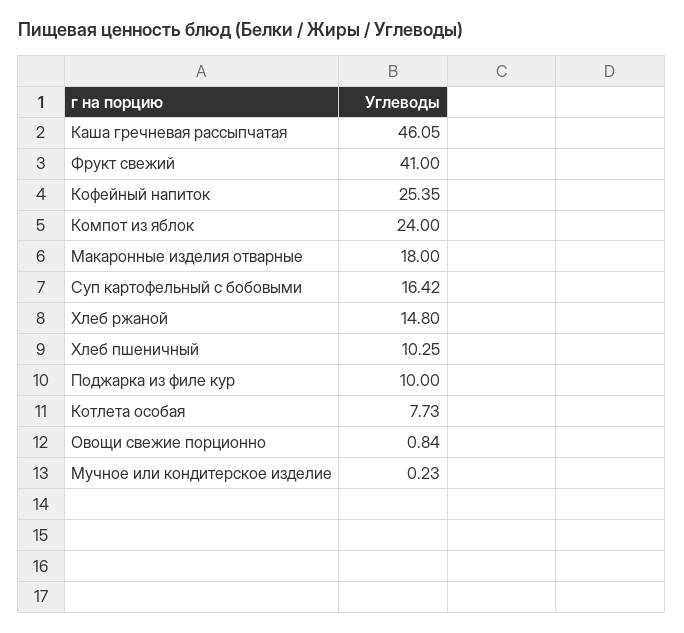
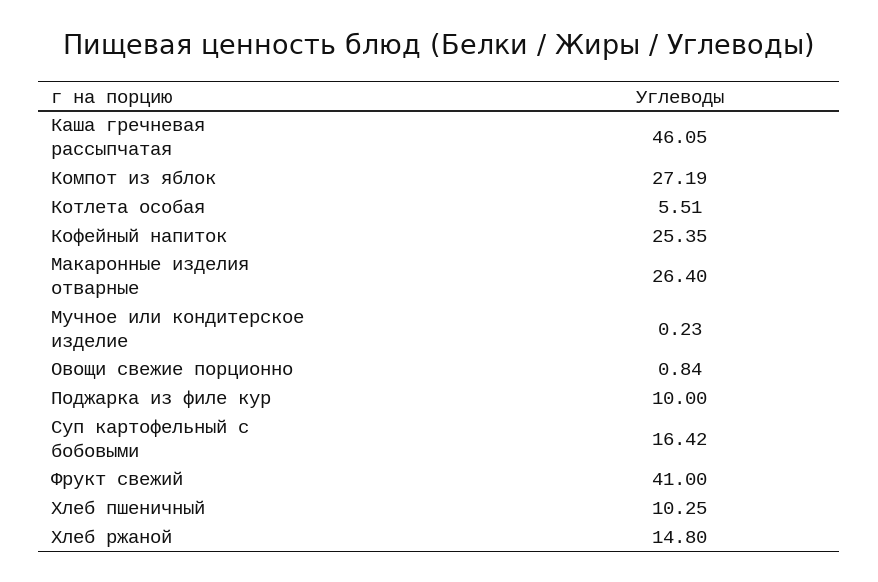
Компот из яблок: 24 -> 27.19
Макаронные изделия отварные: 18 -> 26.4
Котлета особая: 7.73 -> 5.51

